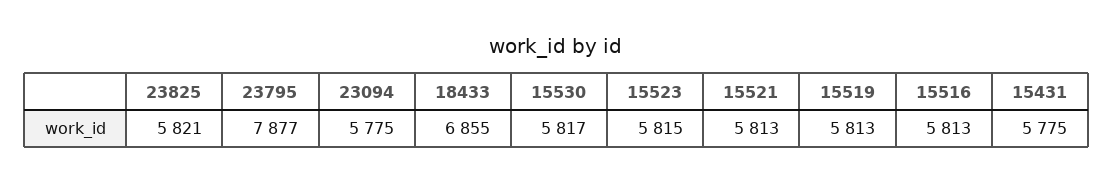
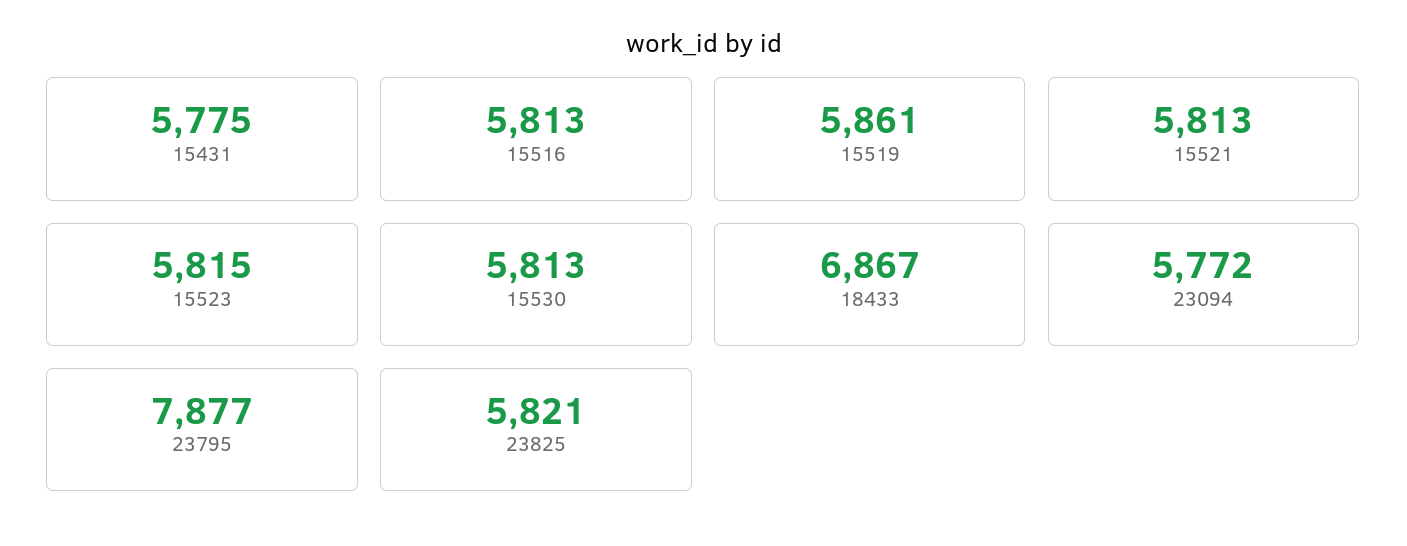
23094: 5775 -> 5772
18433: 6855 -> 6867
15530: 5817 -> 5813
15519: 5813 -> 5861

